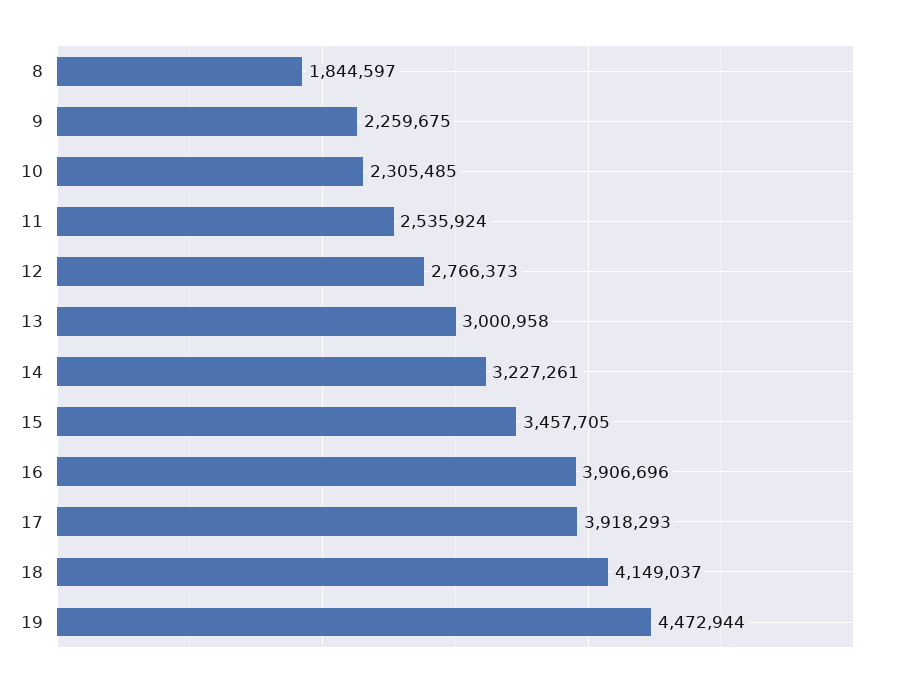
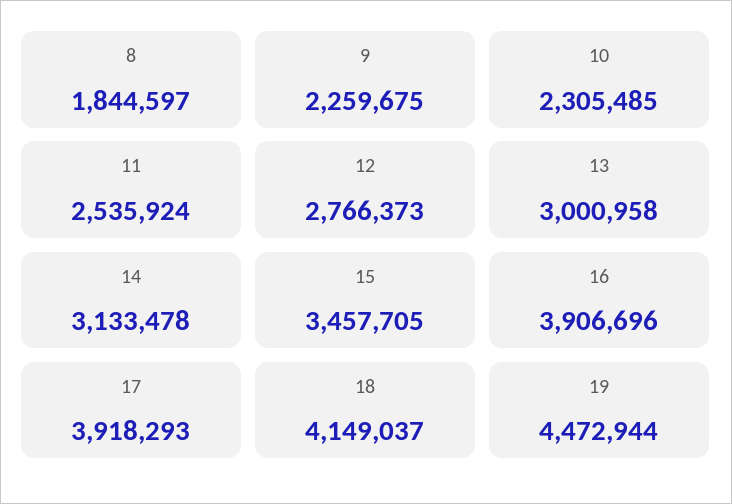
14: 3227261 -> 3133478

